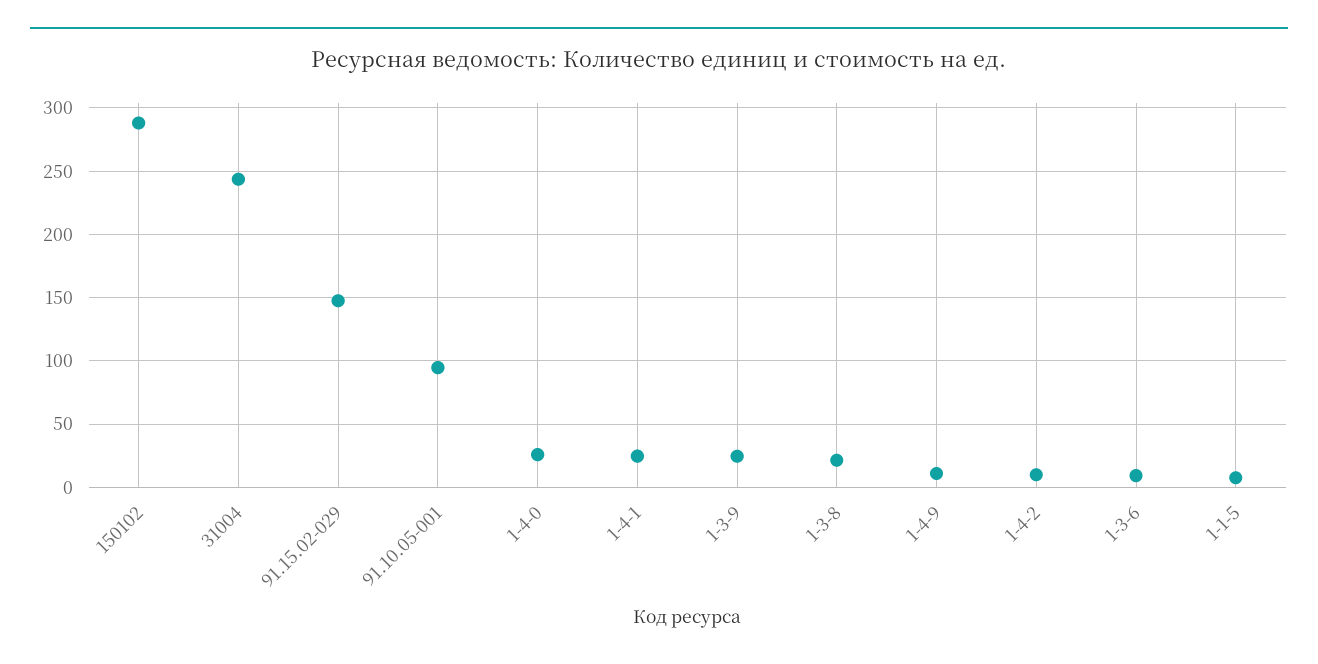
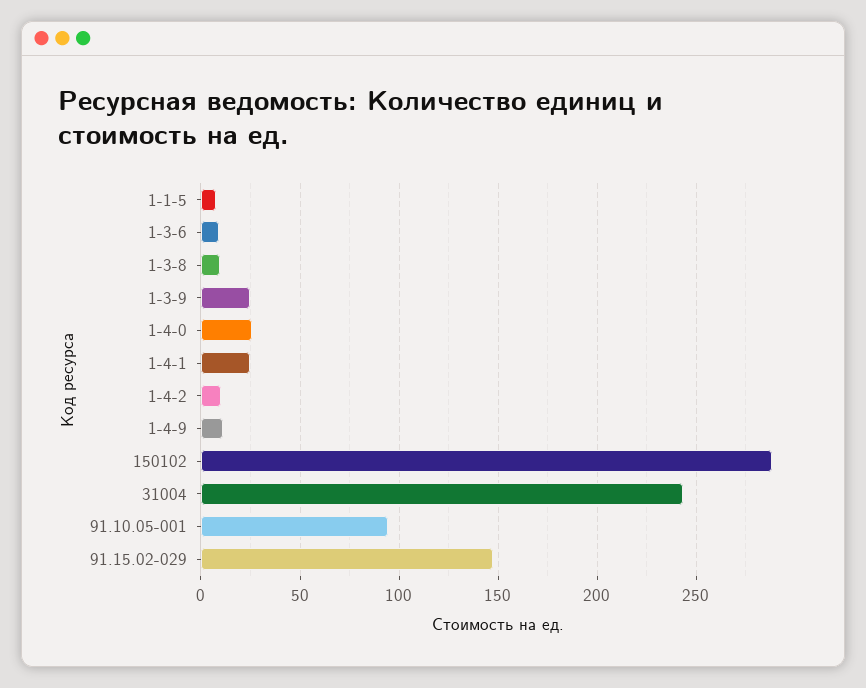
1-3-8: 20 -> 10

